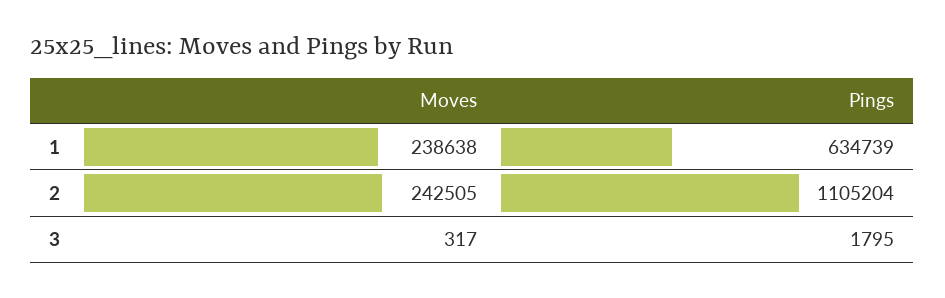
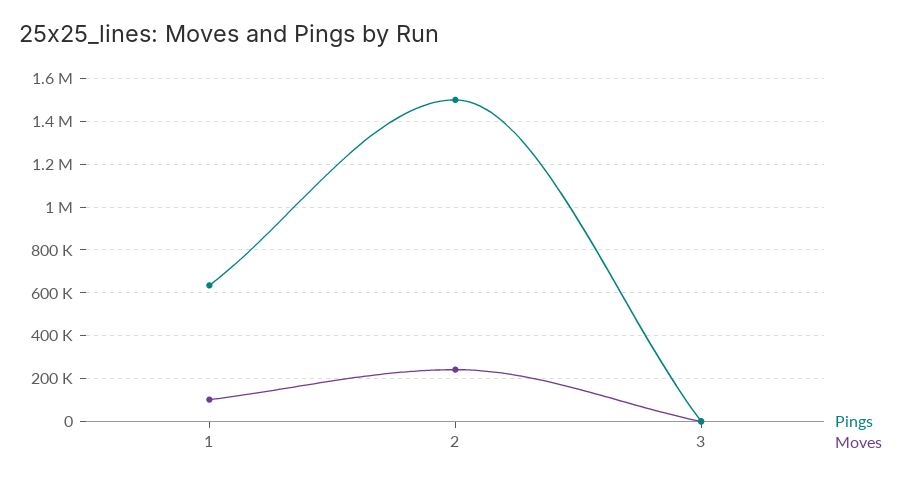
Moves, 1: 238638 -> 100000
Pings, 2: 1105204 -> 1500000

